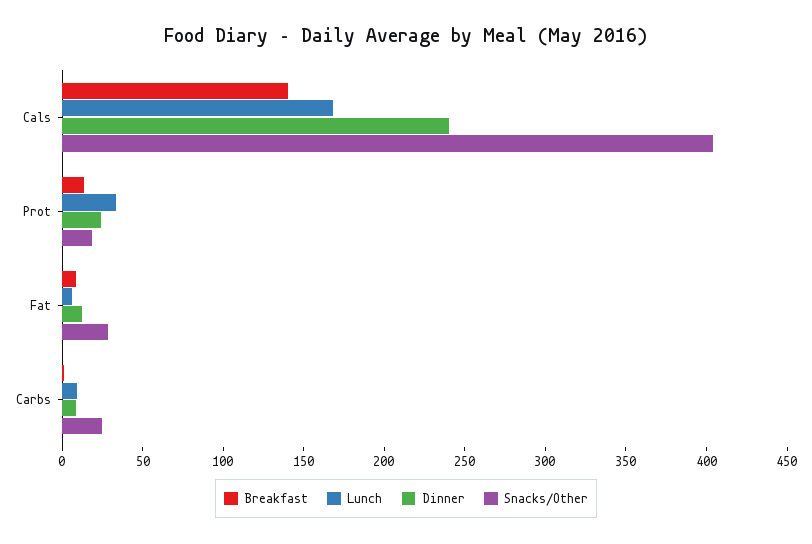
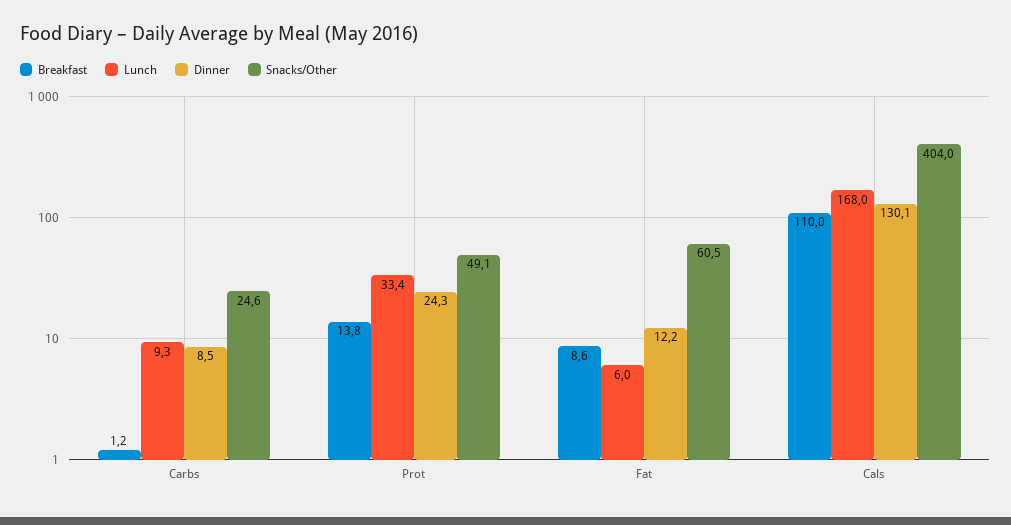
Breakfast, Cals: 140 -> 110
Dinner, Cals: 240 -> 130.1
Snacks/Other, Prot: 20 -> 49.1
Snacks/Other, Fat: 30 -> 60.5

